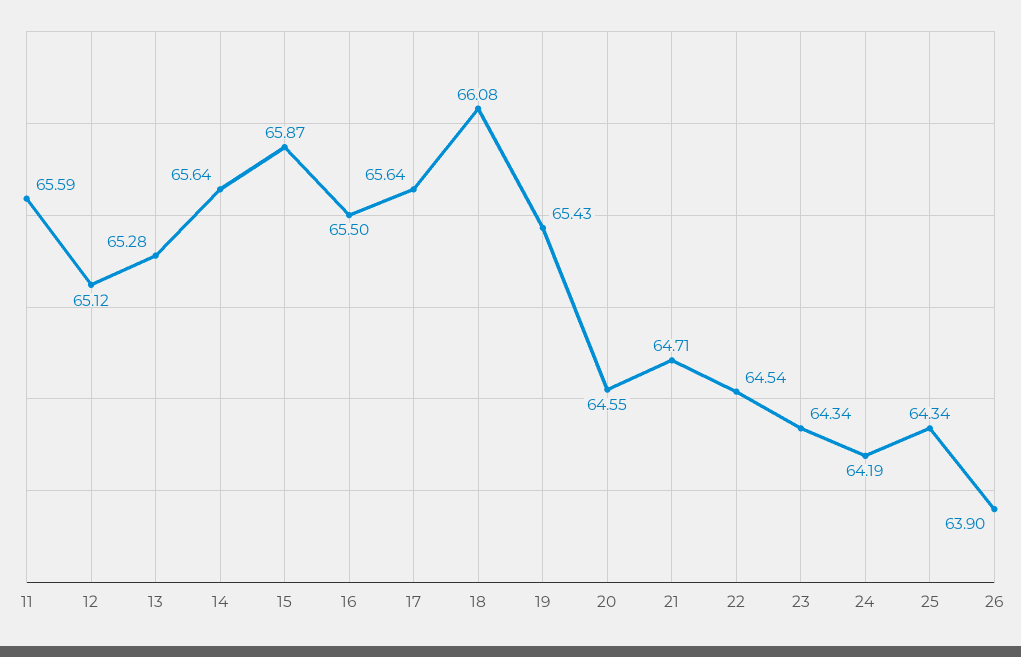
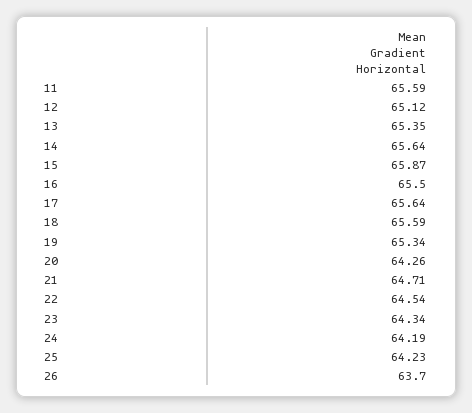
13: 65.28 -> 65.35
18: 66.08 -> 65.59
19: 65.43 -> 65.34
20: 64.55 -> 64.26
25: 64.34 -> 64.23
26: 63.9 -> 63.7

